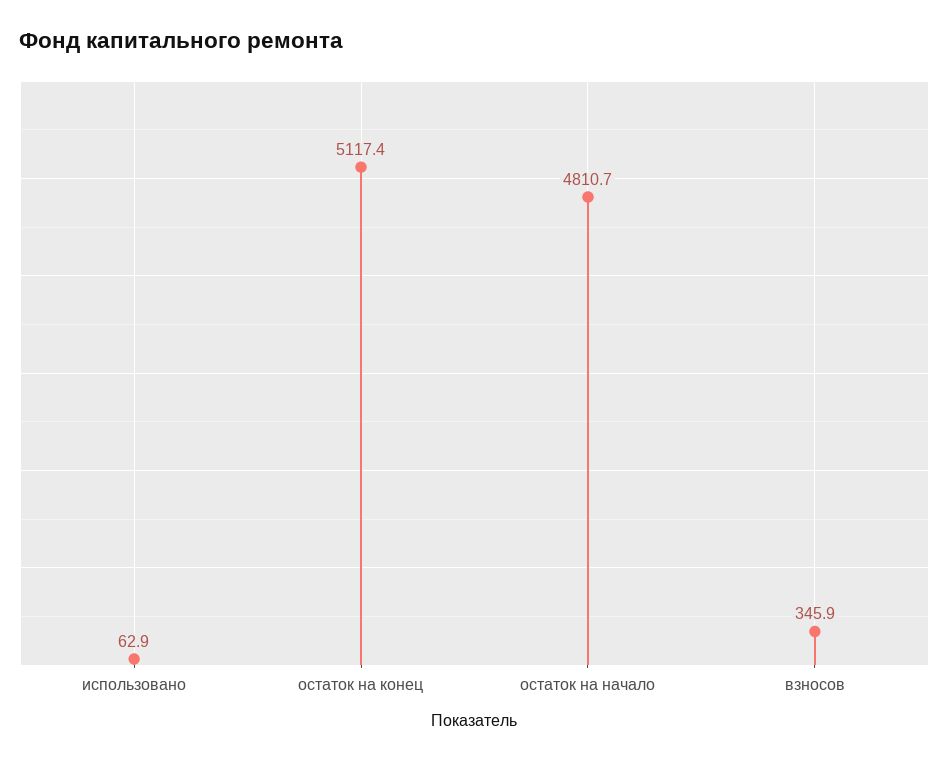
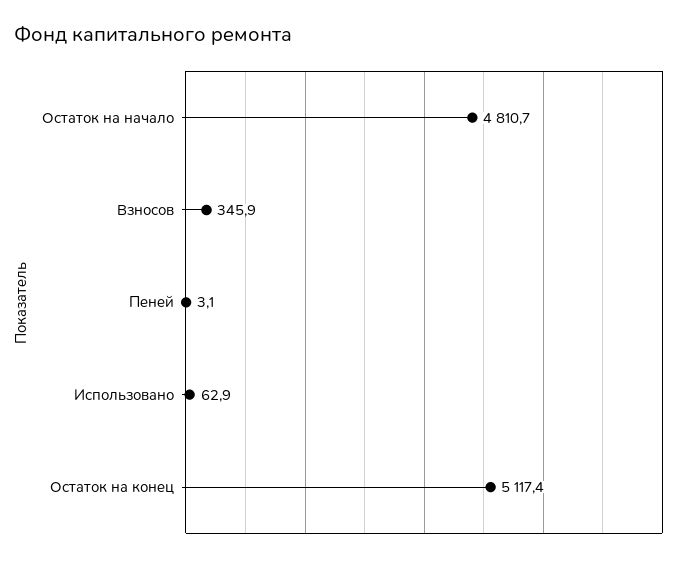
Пеней: none -> 3.1

